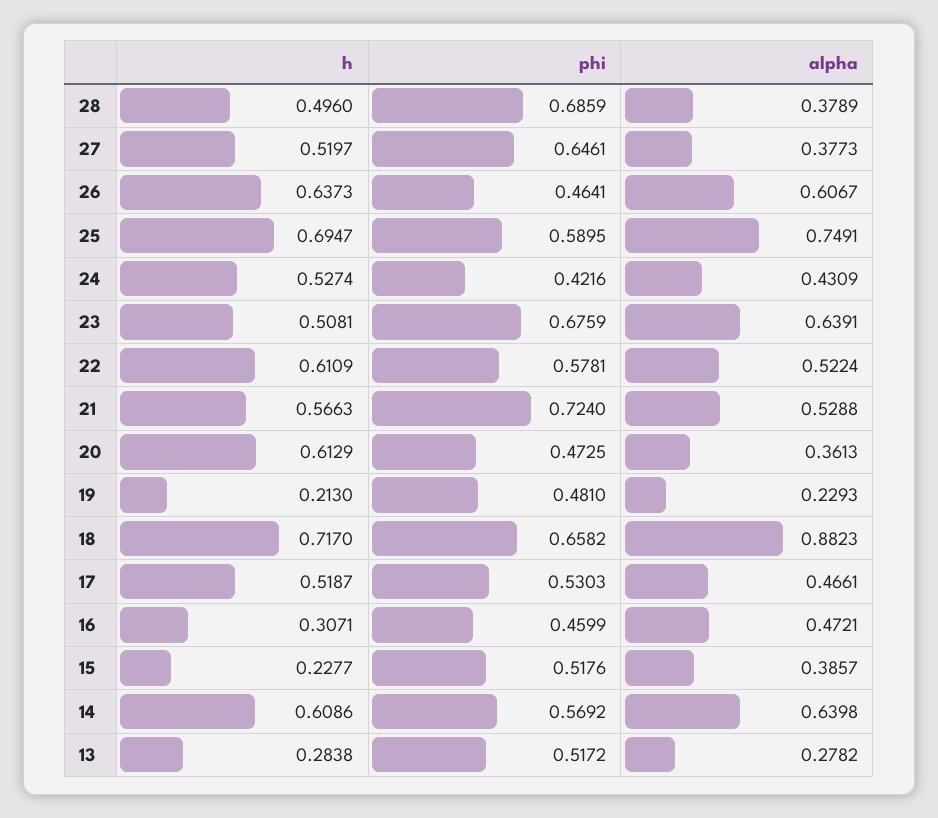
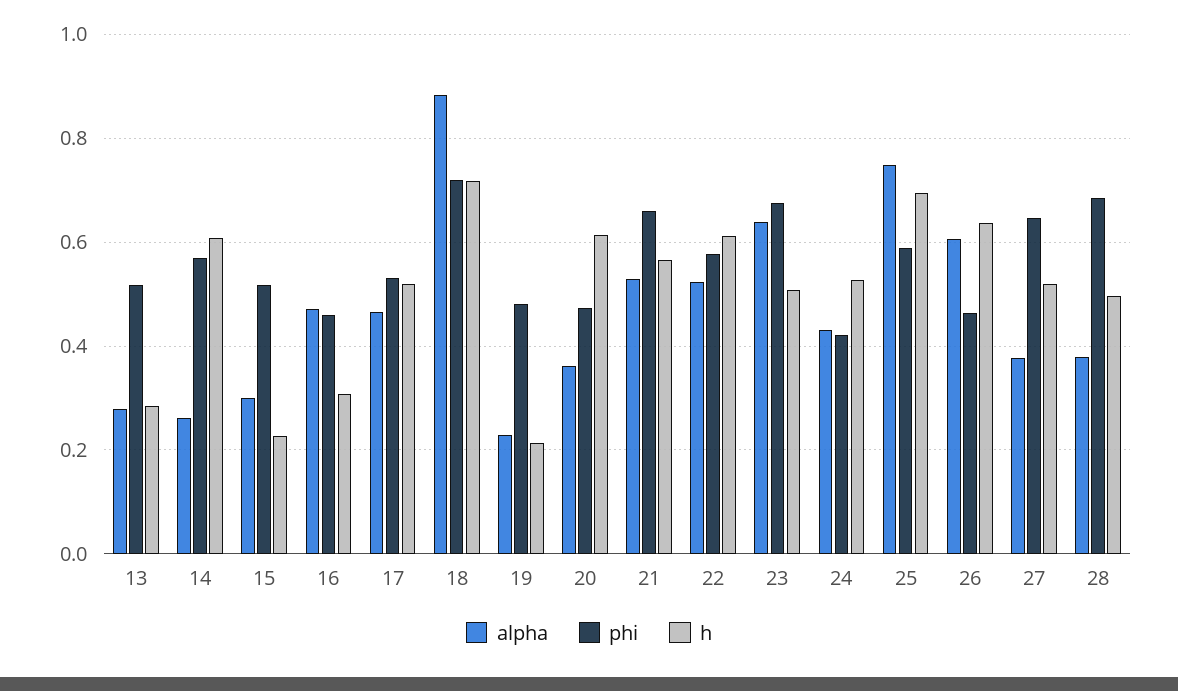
phi, 21: 0.724 -> 0.66
phi, 18: 0.6582 -> 0.72
alpha, 15: 0.3857 -> 0.3
alpha, 14: 0.6398 -> 0.26

